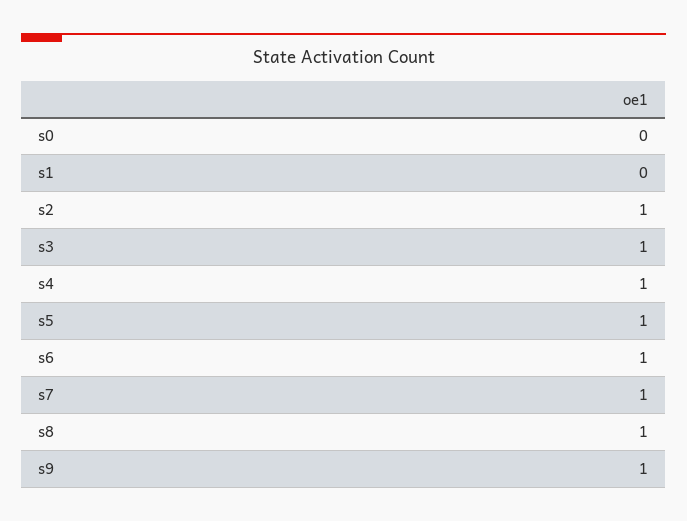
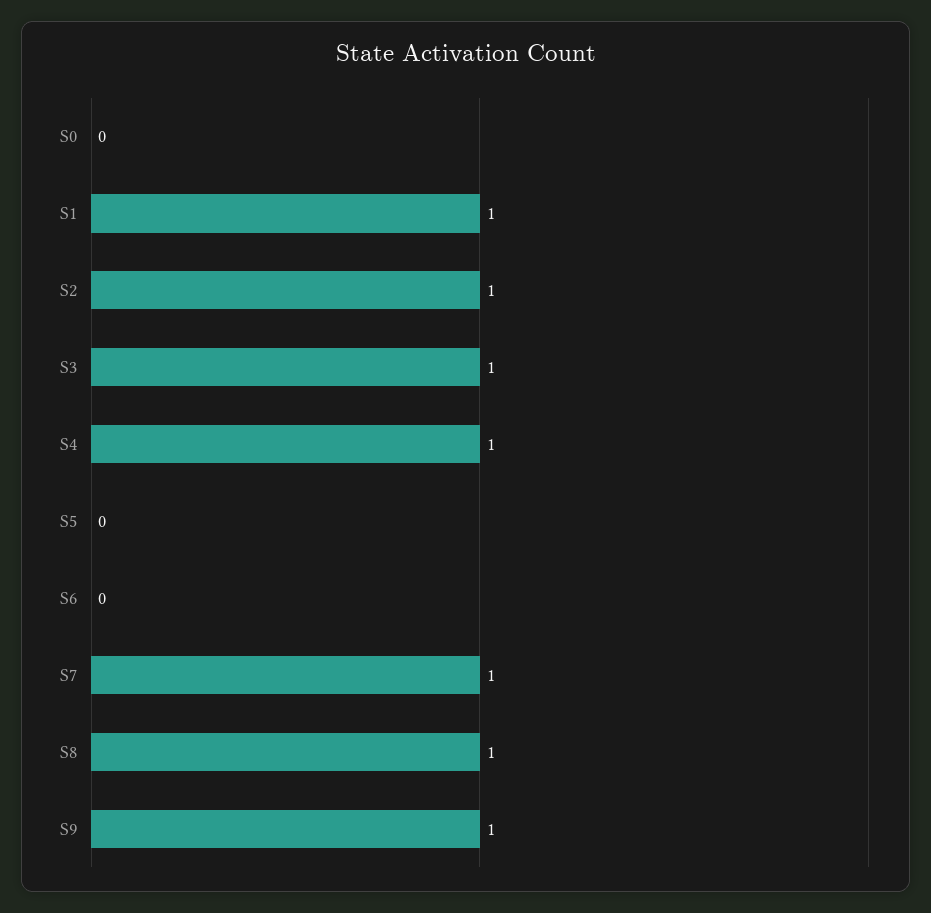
s1: 0 -> 1
s5: 1 -> 0
s6: 1 -> 0

